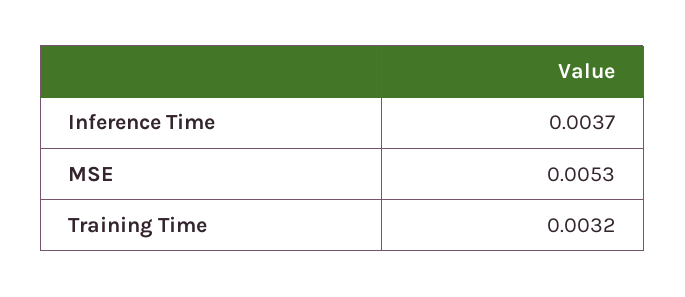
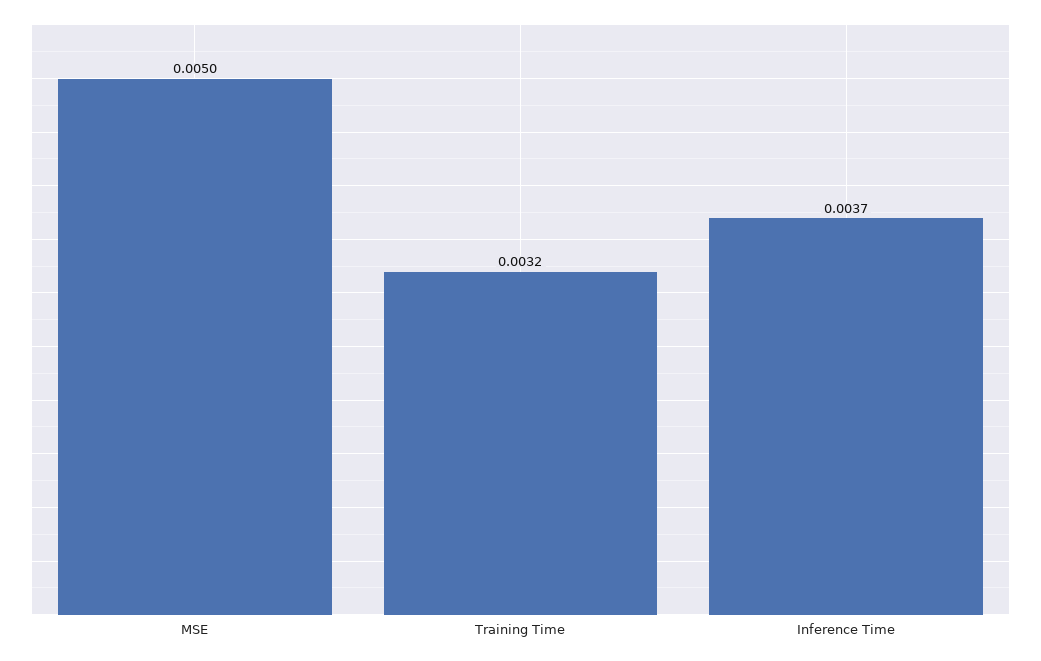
MSE: 0.0053 -> 0.005

